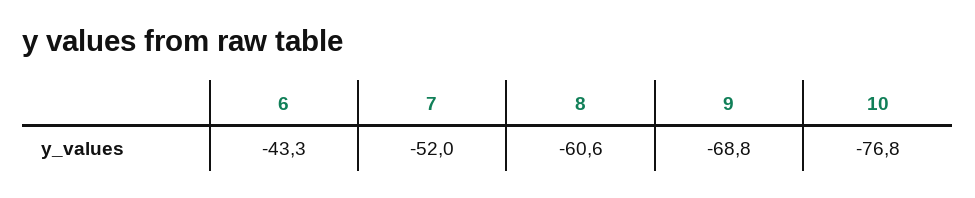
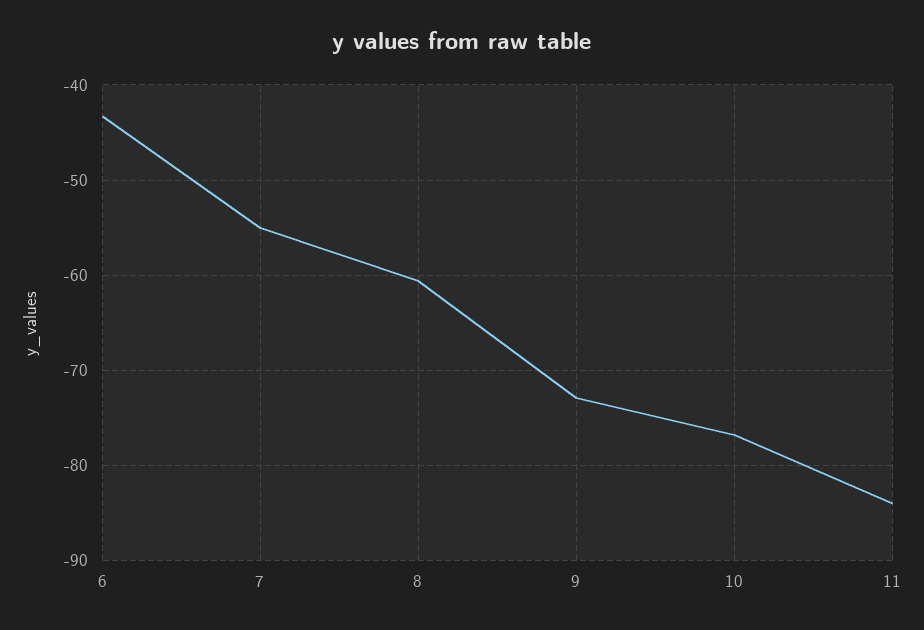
7: -52 -> -55
9: -68.8 -> -73
11: none -> -84

